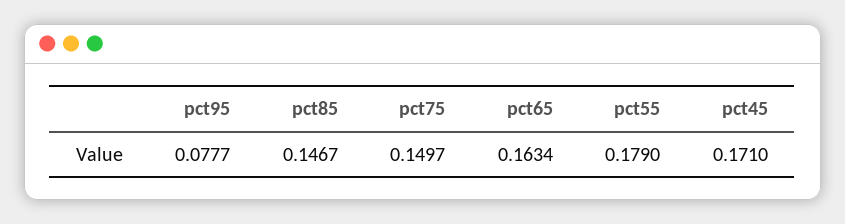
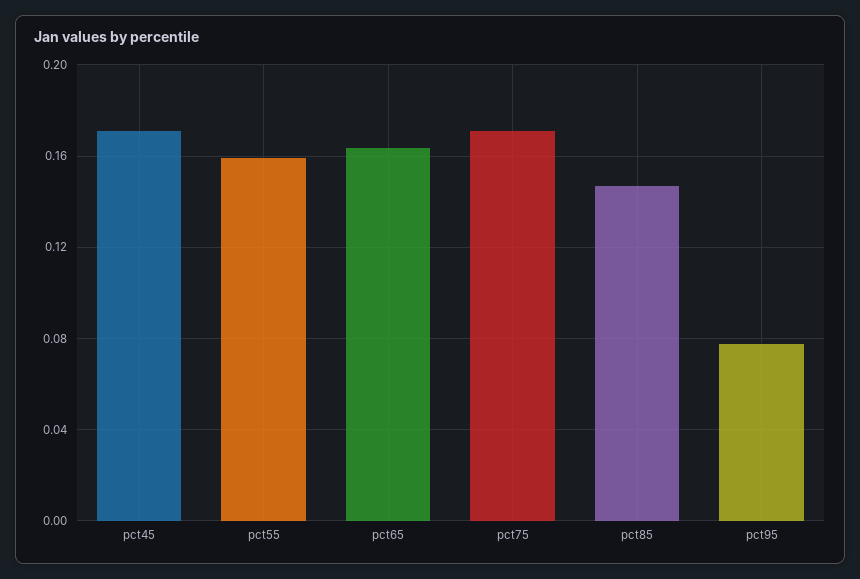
pct75: 0.1497 -> 0.17
pct55: 0.179 -> 0.16

